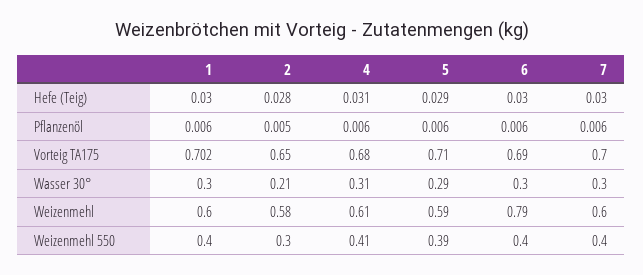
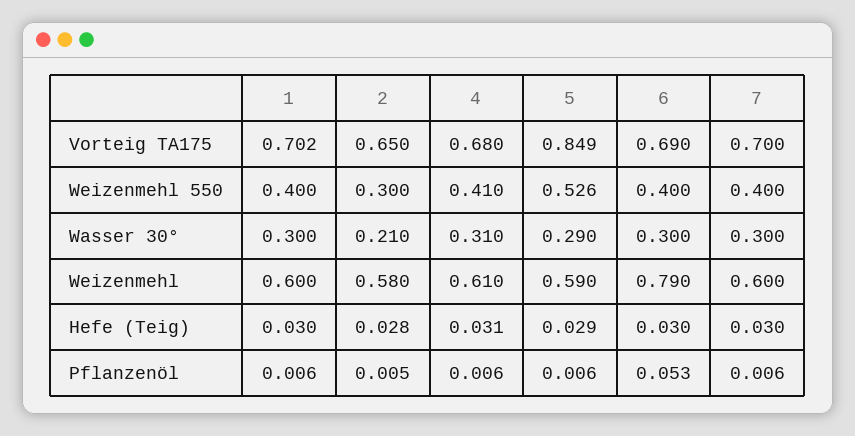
6, Pflanzenöl: 0.006 -> 0.053
5, Vorteig TA175: 0.71 -> 0.849
5, Weizenmehl 550: 0.39 -> 0.526

